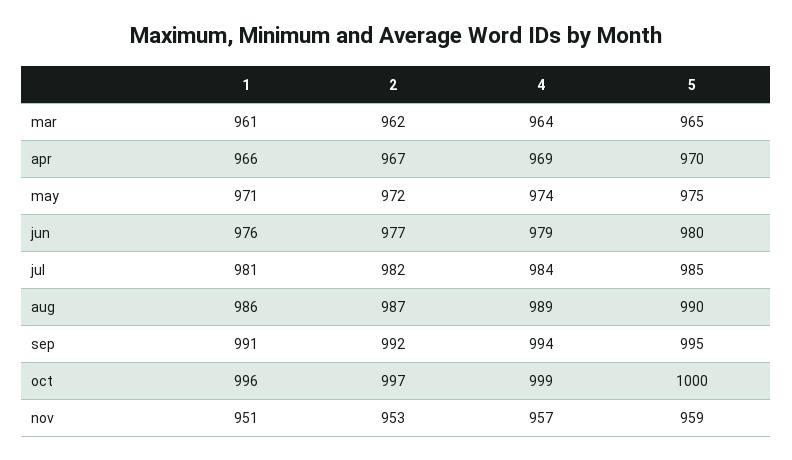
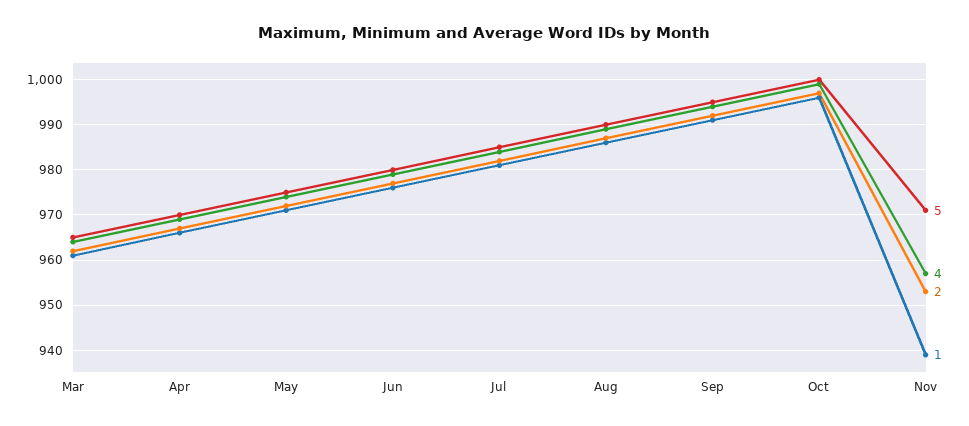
1, nov: 951 -> 940
5, nov: 959 -> 970

